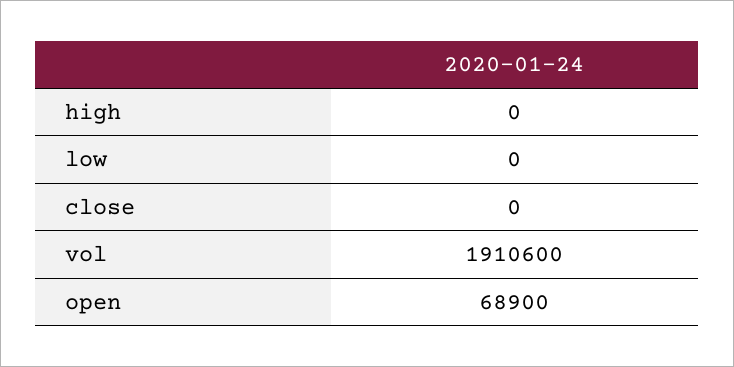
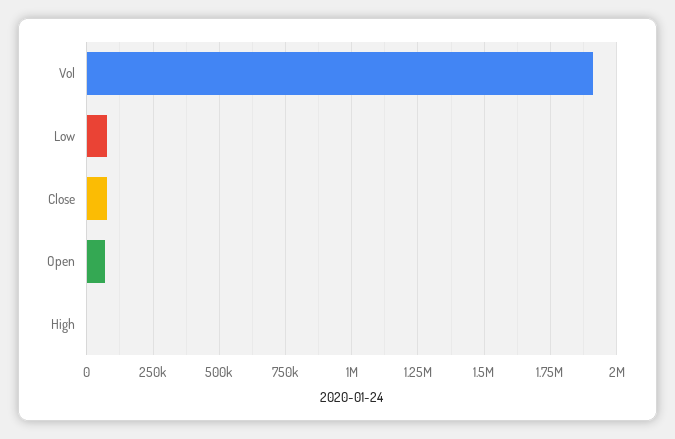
low: 0 -> 75000
close: 0 -> 75000

